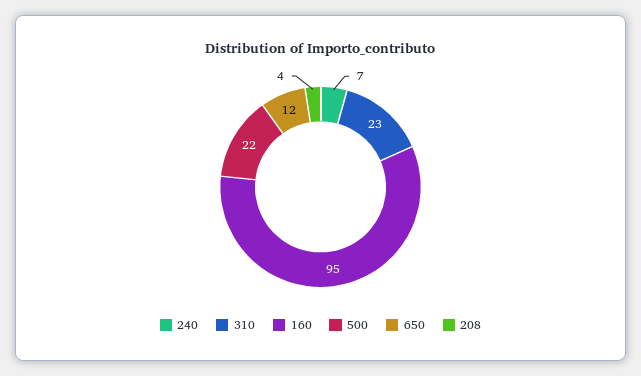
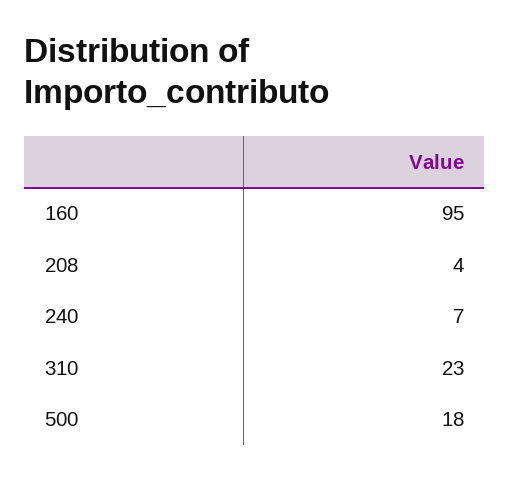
500: 22 -> 18
650: 12 -> none

